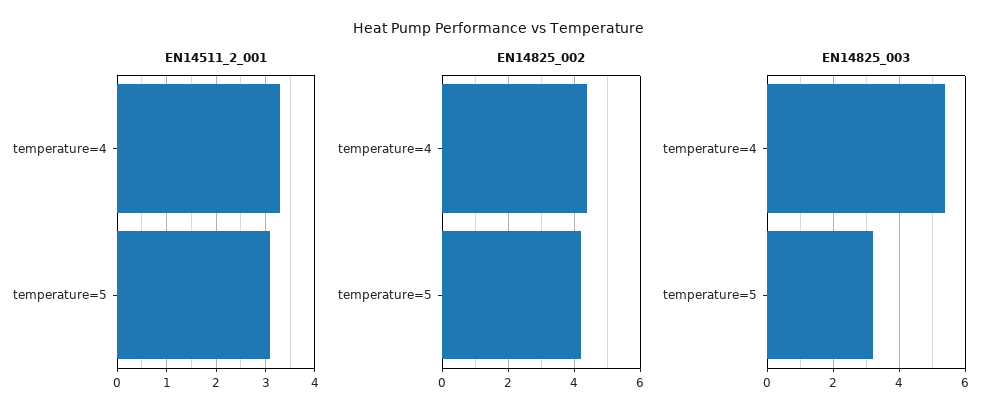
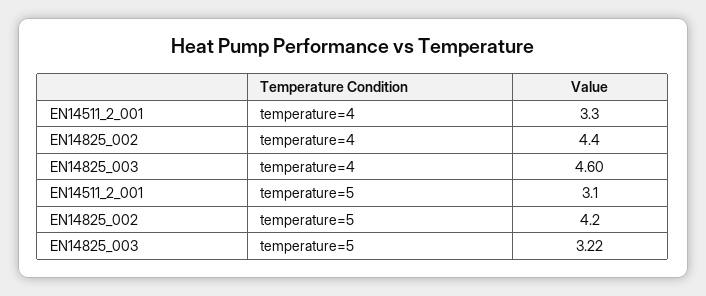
EN14825_003, temperature=4: 5.4 -> 4.6

